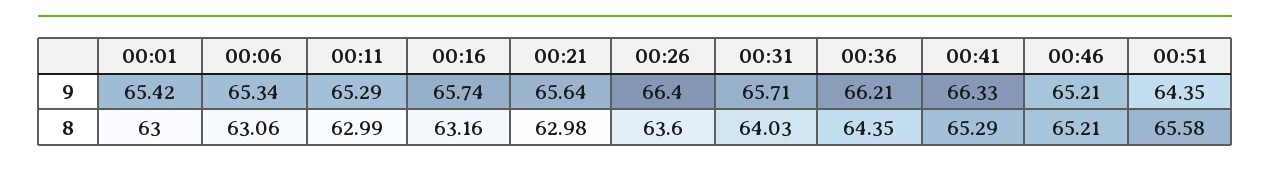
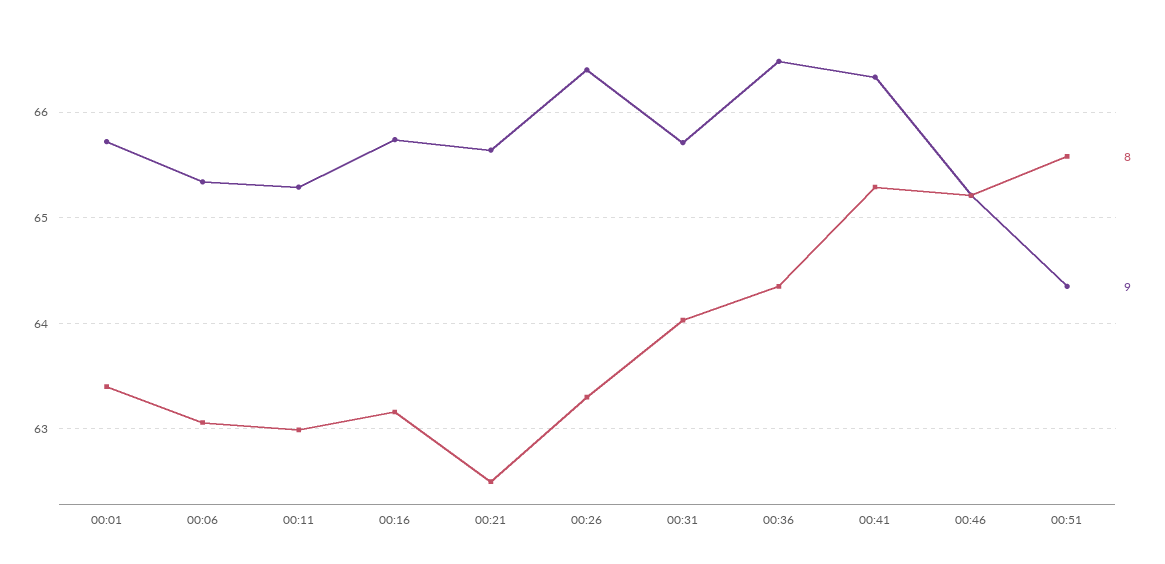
9, 00:01: 65.42 -> 65.7
9, 00:36: 66.21 -> 66.5
8, 00:01: 63 -> 63.4
8, 00:21: 62.98 -> 62.5
8, 00:26: 63.6 -> 63.3

